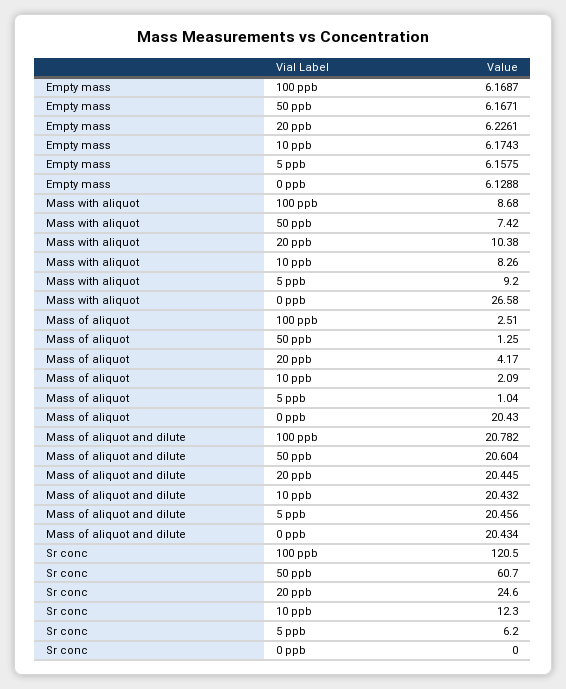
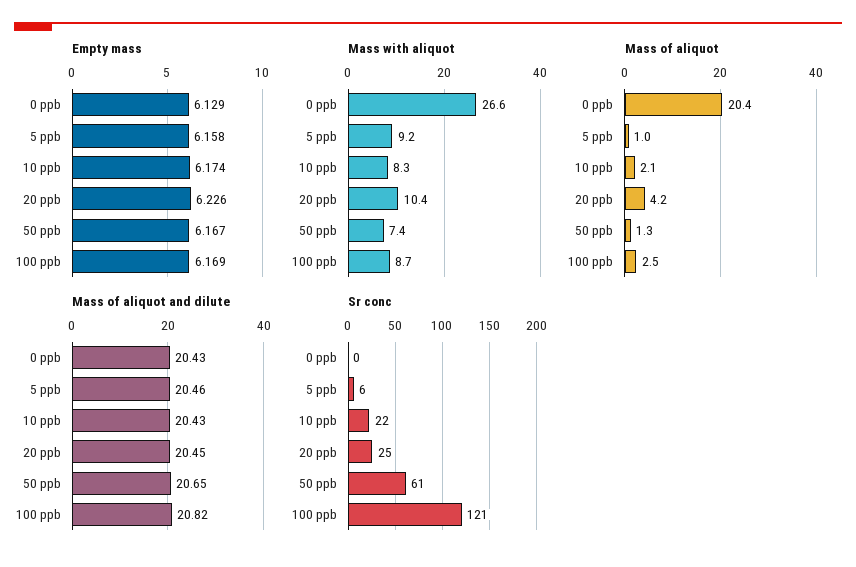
Mass of aliquot and dilute, 100 ppb: 20.782 -> 20.82
Mass of aliquot and dilute, 50 ppb: 20.604 -> 20.65
Sr conc, 10 ppb: 12.3 -> 22

